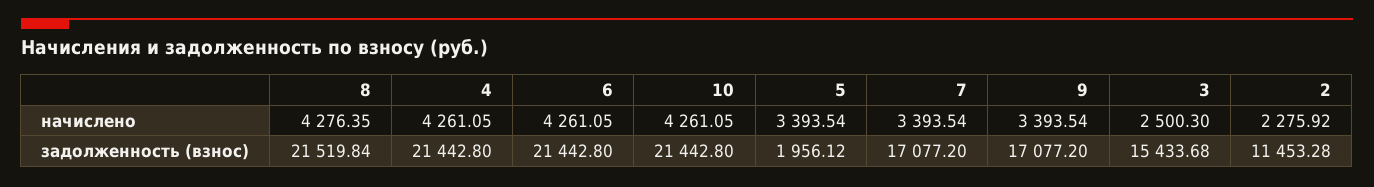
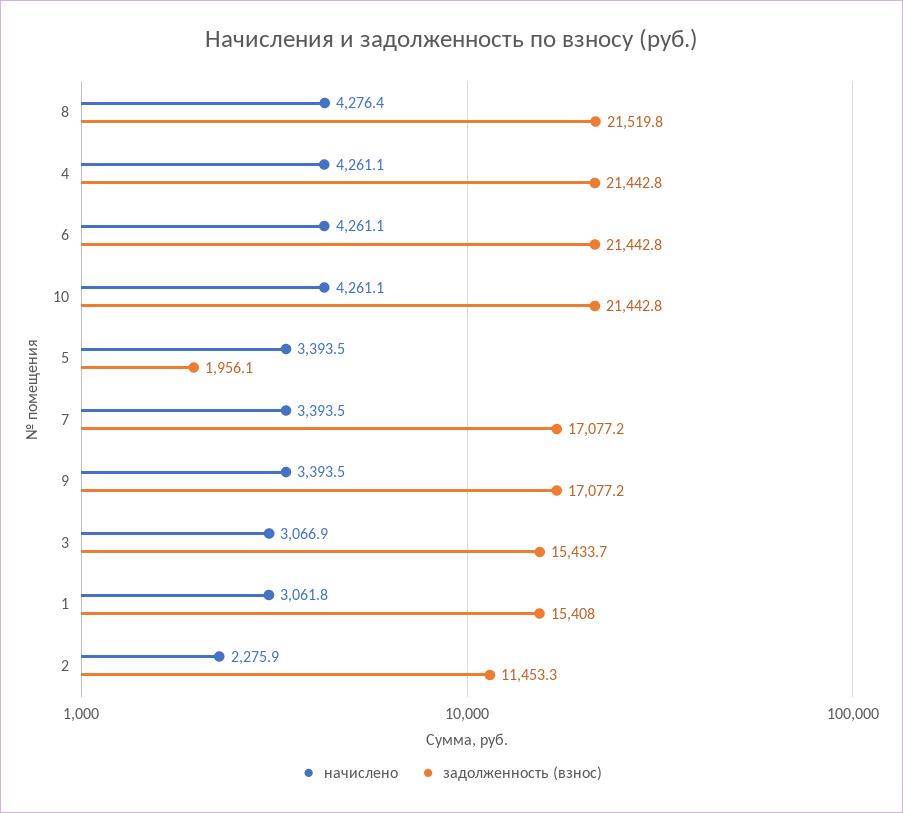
начислено, 3: 2500.3 -> 3066.9
начислено, 1: none -> 3061.8
задолженность (взнос), 1: none -> 15408

